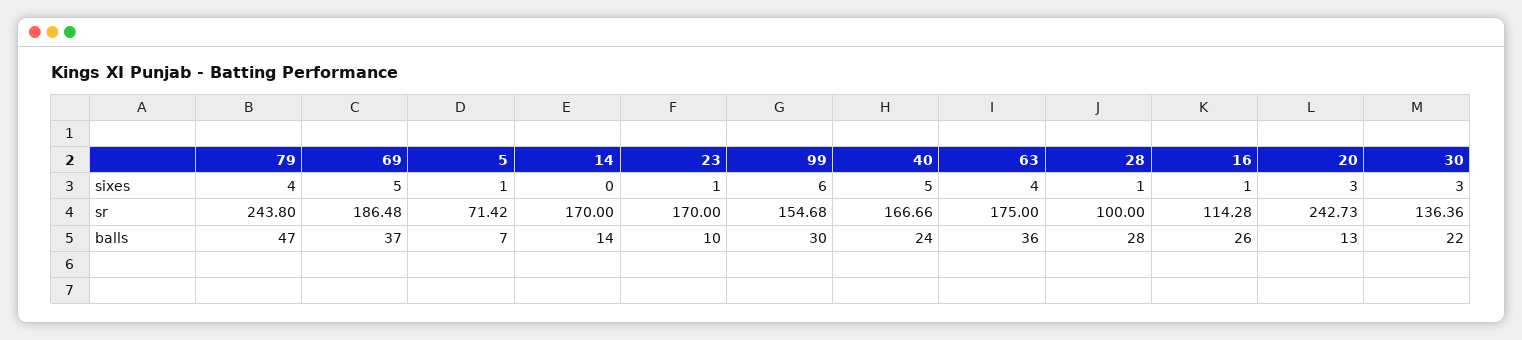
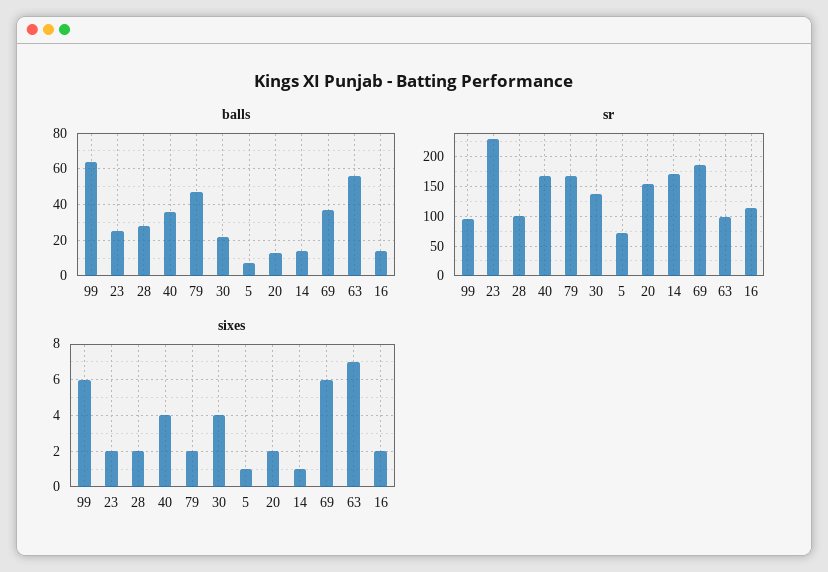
sixes, 79: 4 -> 2
sixes, 69: 5 -> 6
sixes, 14: 0 -> 1
sixes, 23: 1 -> 2
sixes, 40: 5 -> 4
sixes, 63: 4 -> 7
sixes, 28: 1 -> 2
sixes, 16: 1 -> 2
sixes, 20: 3 -> 2
sixes, 30: 3 -> 4
sr, 79: 243.8 -> 175
sr, 23: 170 -> 225
sr, 99: 154.68 -> 100
sr, 63: 175 -> 100
sr, 20: 242.73 -> 150
balls, 23: 10 -> 25
balls, 99: 30 -> 65
balls, 40: 24 -> 35
balls, 63: 36 -> 55
balls, 16: 26 -> 15

